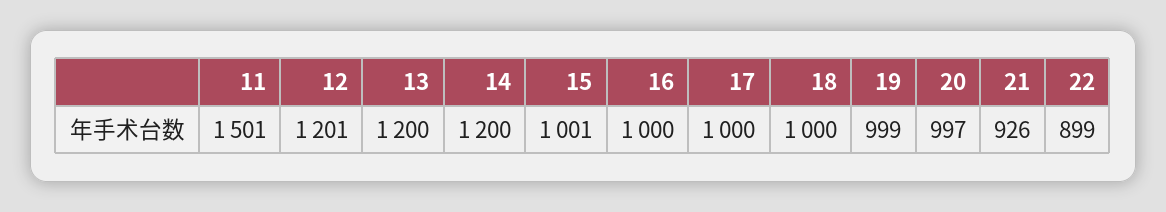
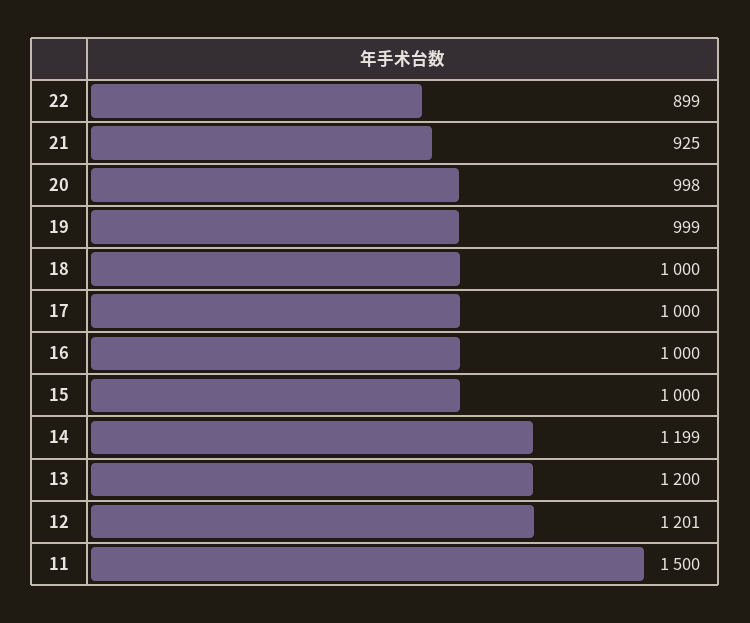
11: 1501 -> 1500
14: 1200 -> 1199
15: 1001 -> 1000
20: 997 -> 998
21: 926 -> 925

